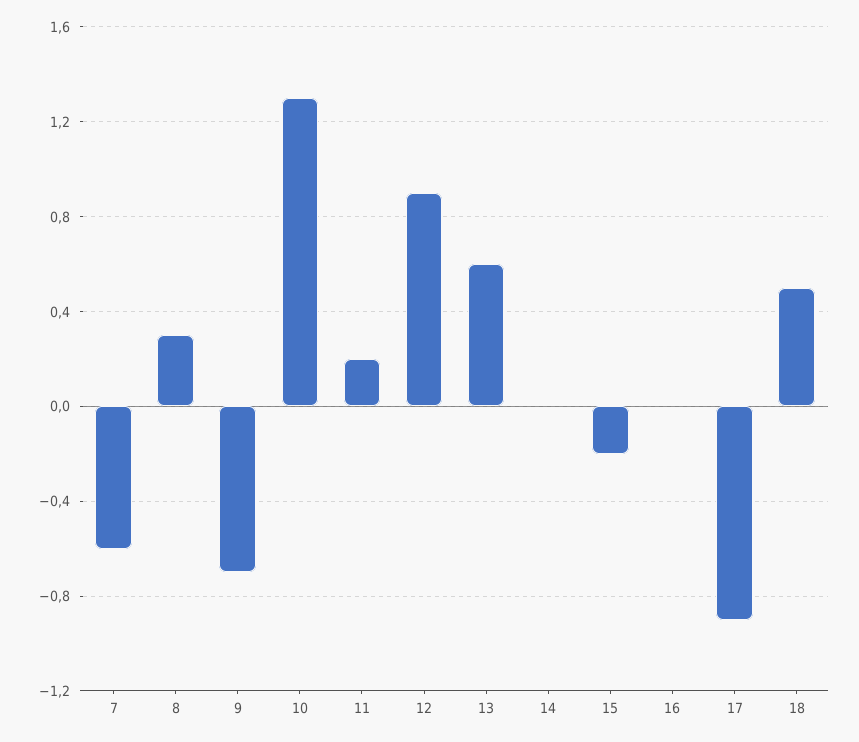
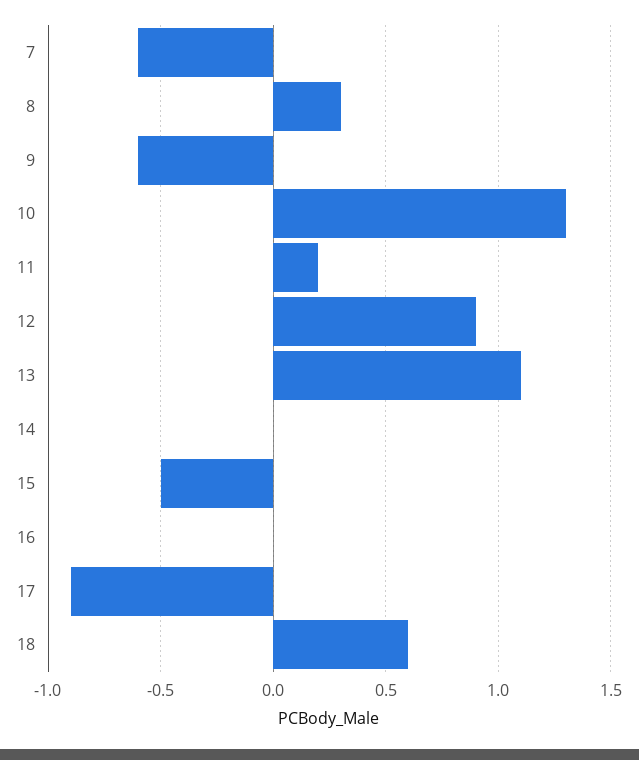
9: -0.7 -> -0.6
13: 0.6 -> 1.1
15: -0.2 -> -0.5
18: 0.5 -> 0.6

